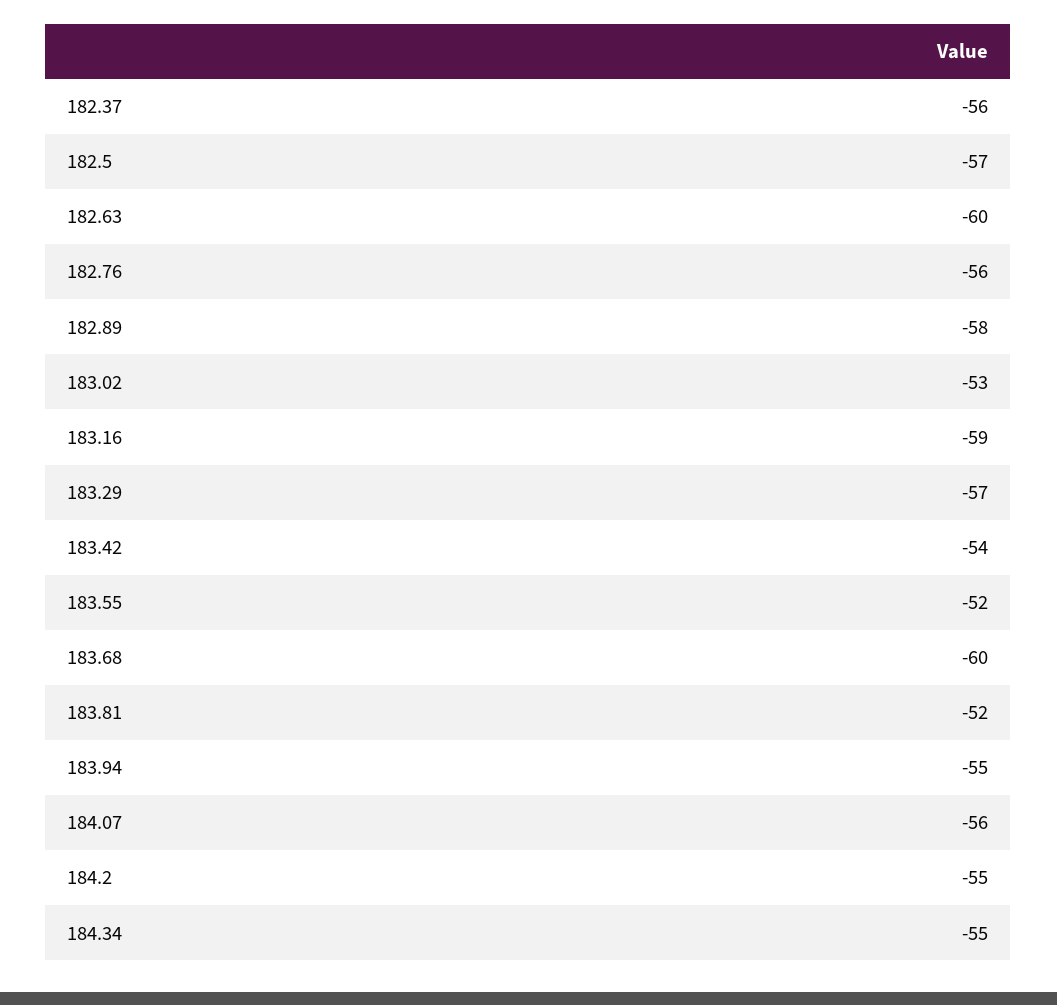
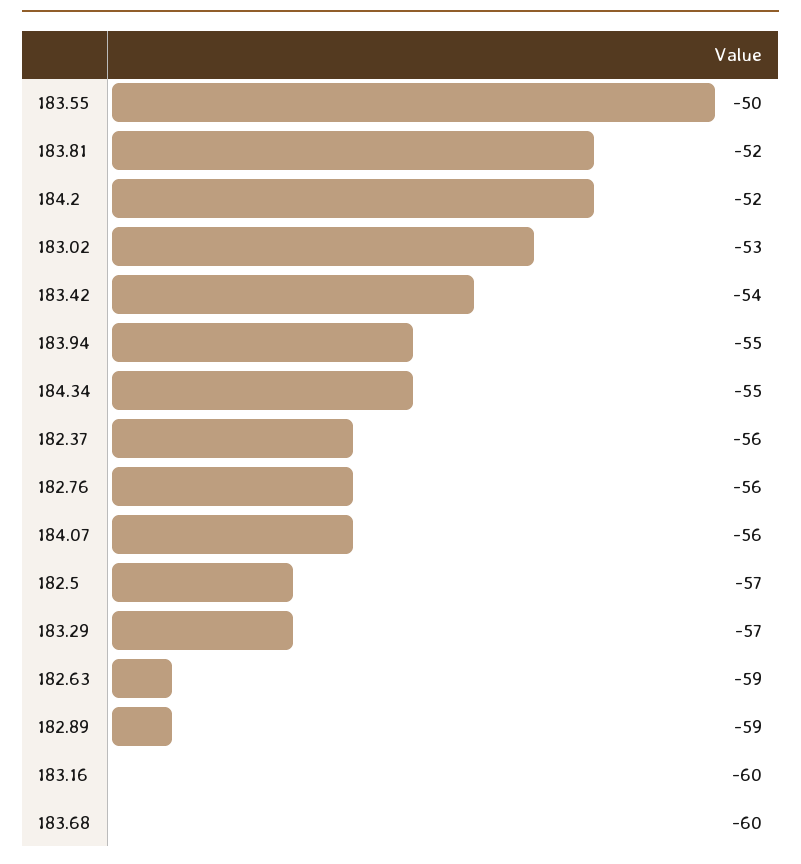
182.63: -60 -> -59
182.89: -58 -> -59
183.16: -59 -> -60
183.55: -52 -> -50
184.2: -55 -> -52

